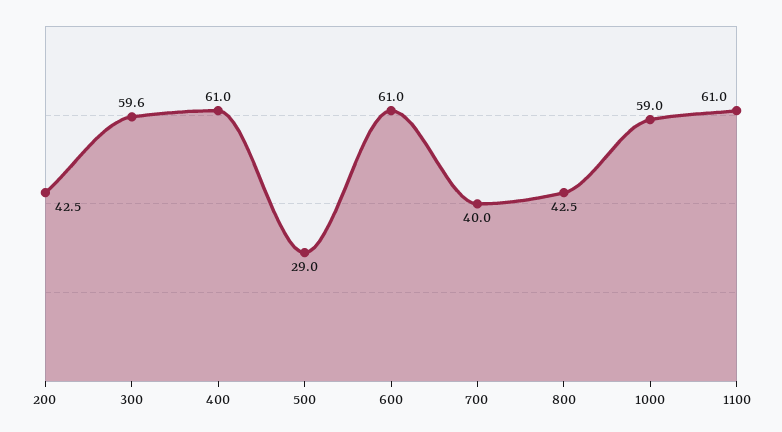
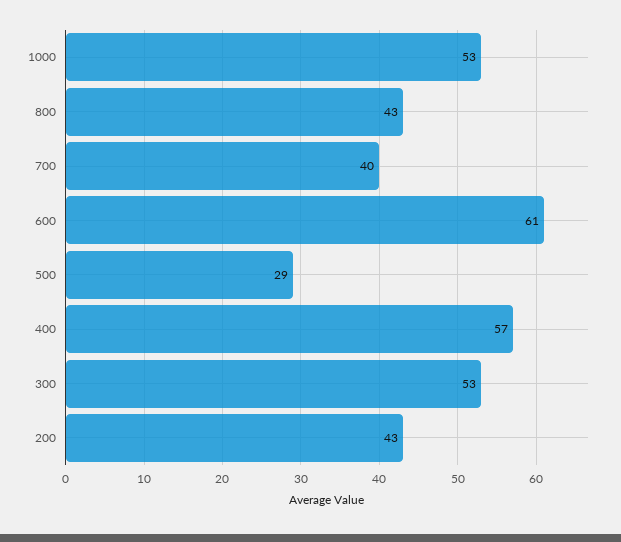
300: 59.6 -> 53
400: 61 -> 57
1000: 59 -> 53
1100: 61 -> none

